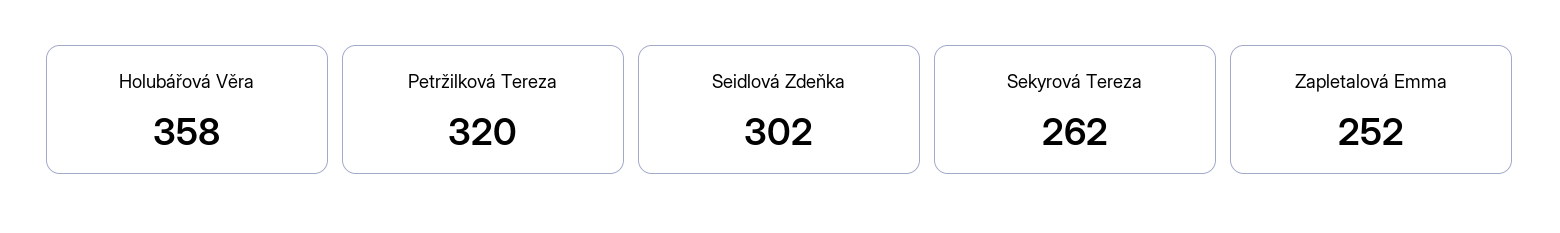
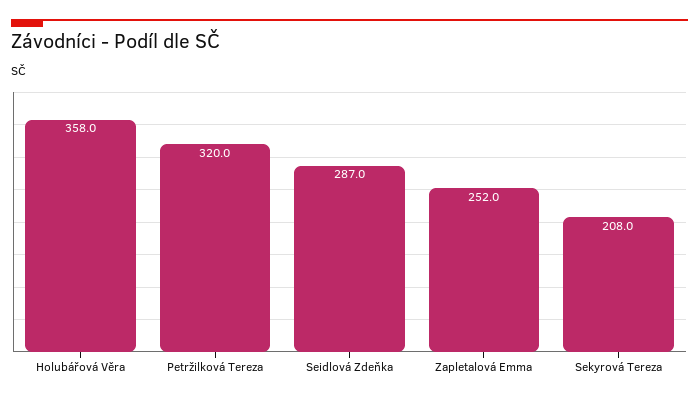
Seidlová Zdeňka: 302 -> 287
Sekyrová Tereza: 262 -> 208

